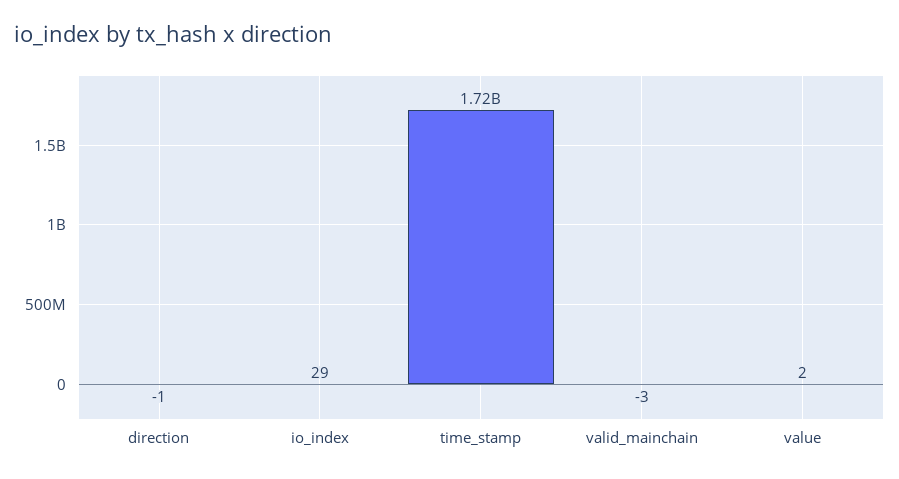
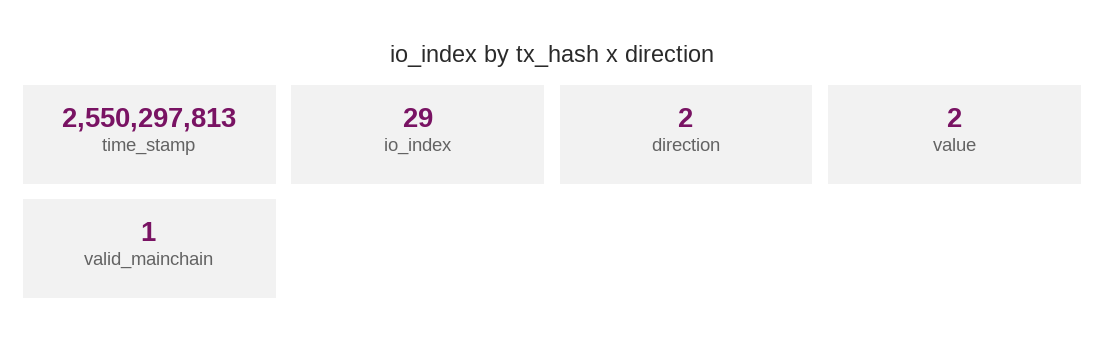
direction: -1 -> 2
time_stamp: 1720000000 -> 2550297813
valid_mainchain: -3 -> 1

